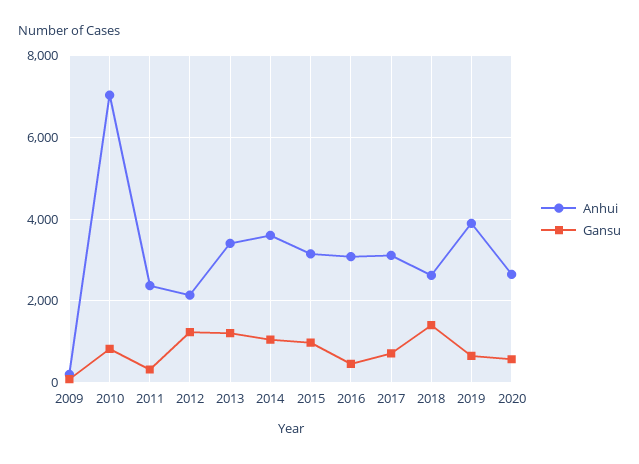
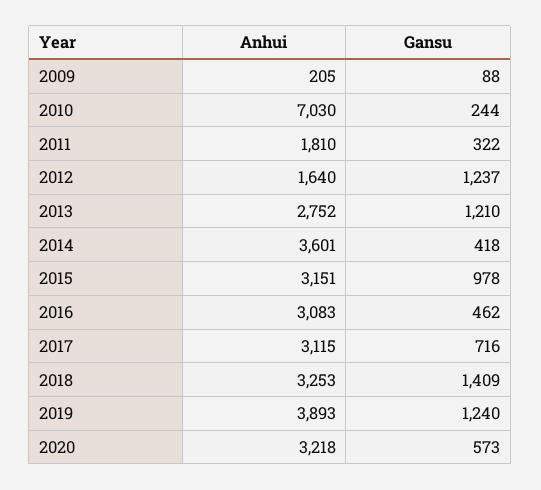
Gansu, 2010: 800 -> 244
Anhui, 2011: 2400 -> 1810
Anhui, 2012: 2200 -> 1640
Anhui, 2013: 3400 -> 2752
Gansu, 2014: 1000 -> 418
Anhui, 2018: 2600 -> 3253
Gansu, 2019: 600 -> 1240
Anhui, 2020: 2600 -> 3218

